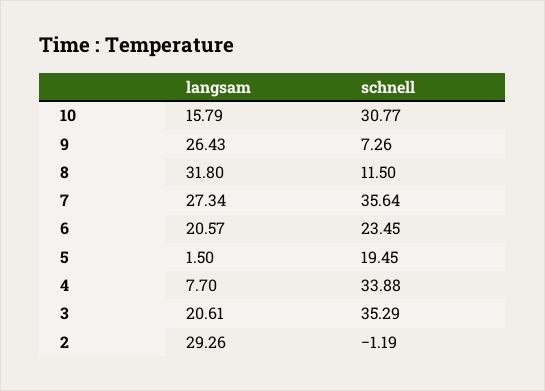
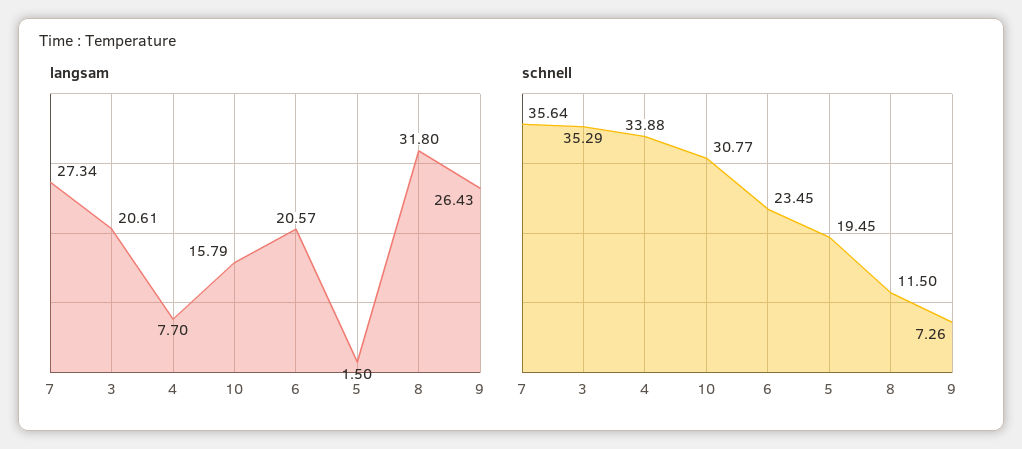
langsam, 2: 29.26 -> none
schnell, 2: -1.19 -> none

